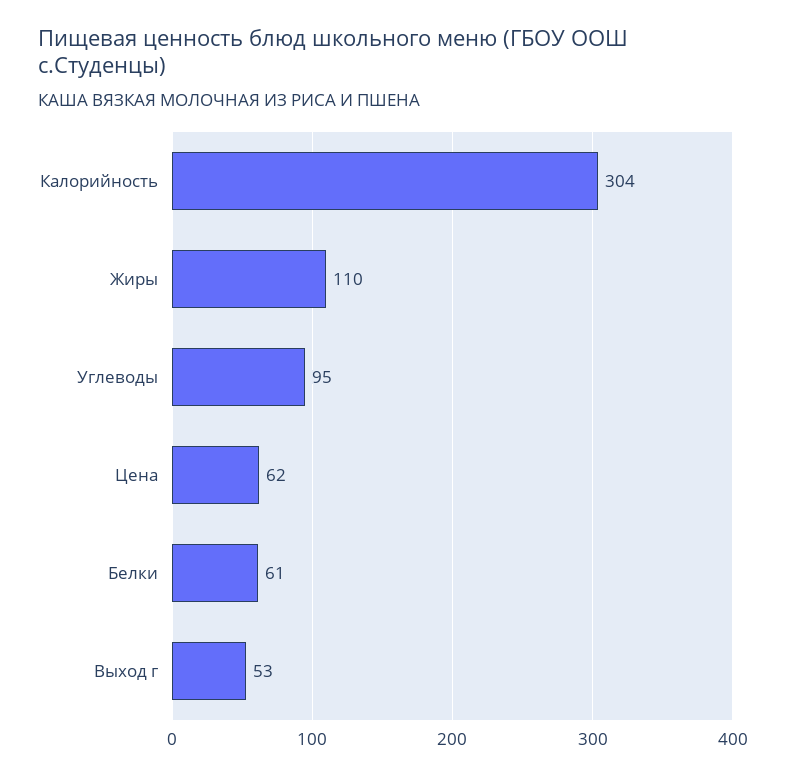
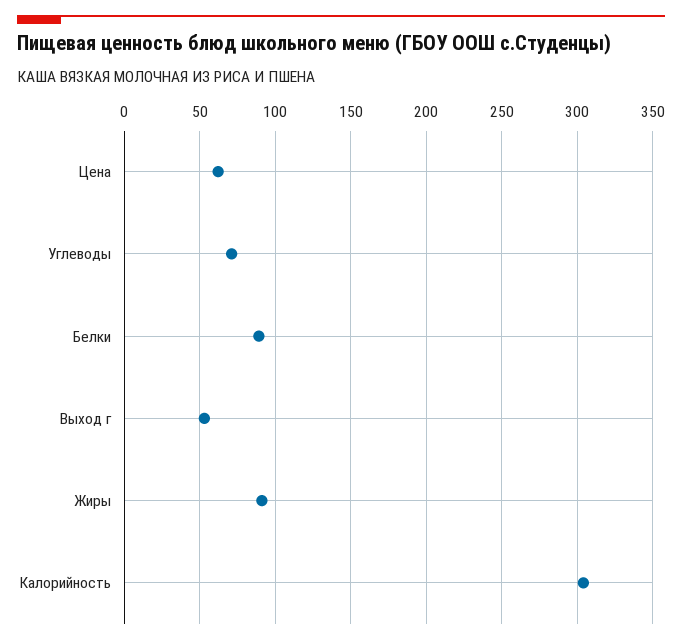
Жиры: 110 -> 90
Углеводы: 95 -> 70
Белки: 61 -> 90

